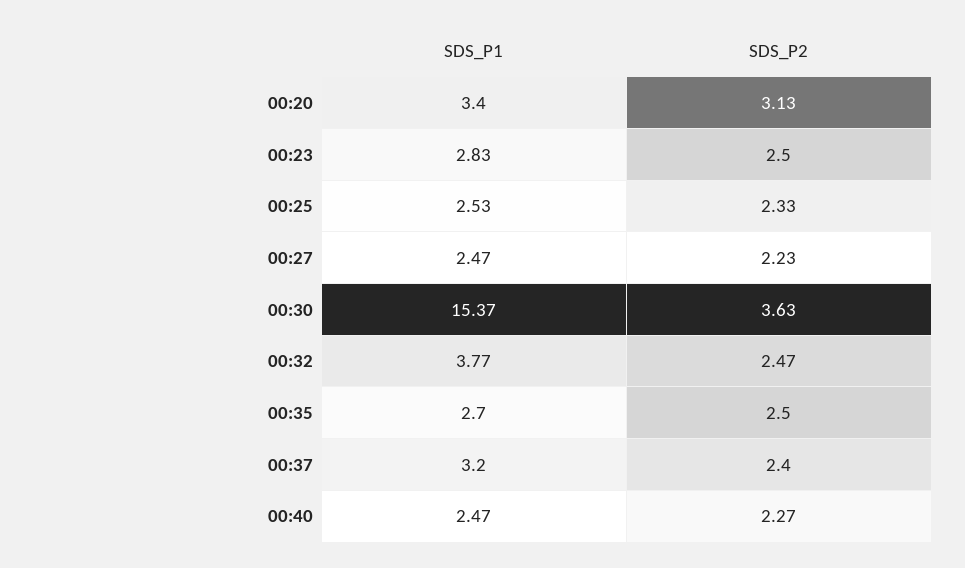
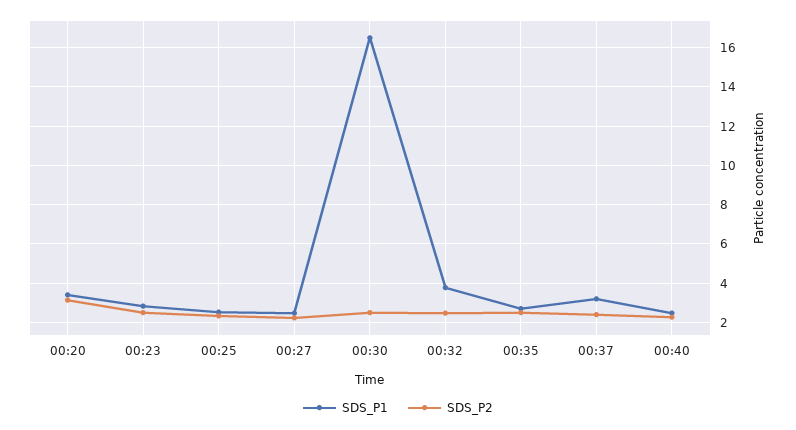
SDS_P1, 00:30: 15.37 -> 16.5
SDS_P2, 00:30: 3.63 -> 2.5

